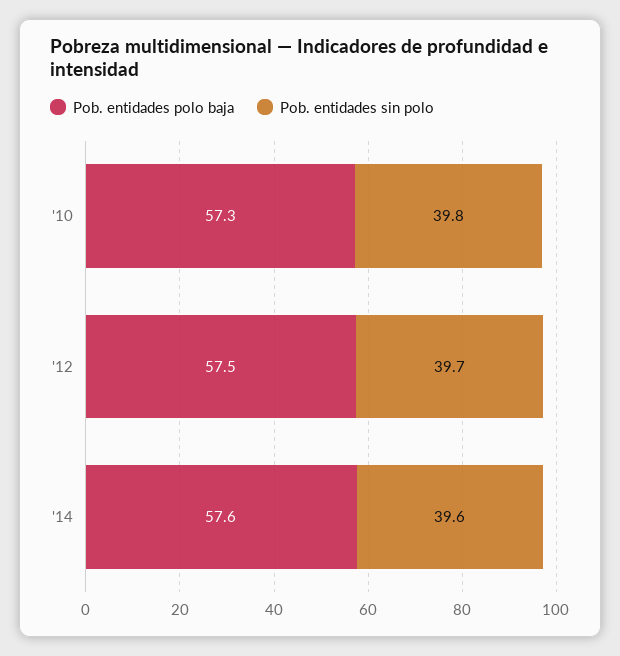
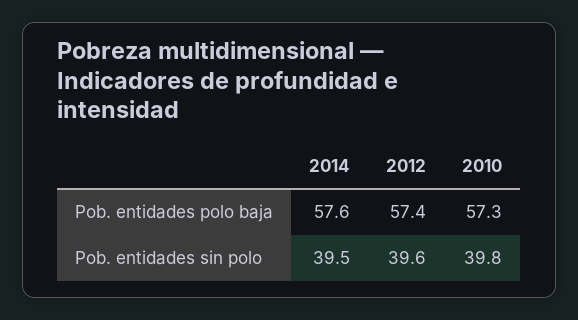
Pob. entidades polo baja, '12: 57.5 -> 57.4
Pob. entidades sin polo, '12: 39.7 -> 39.6
Pob. entidades sin polo, '14: 39.6 -> 39.5

